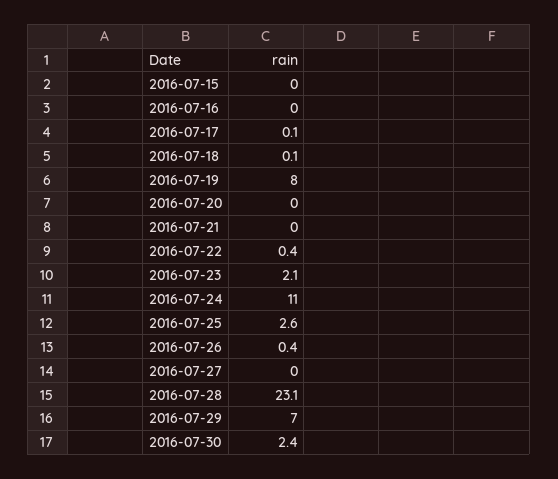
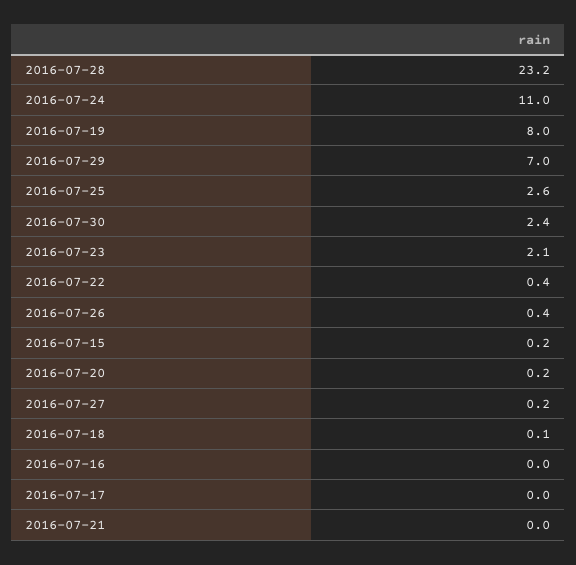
2016-07-15: 0 -> 0.2
2016-07-17: 0.1 -> 0
2016-07-20: 0 -> 0.2
2016-07-27: 0 -> 0.2
2016-07-28: 23.1 -> 23.2

